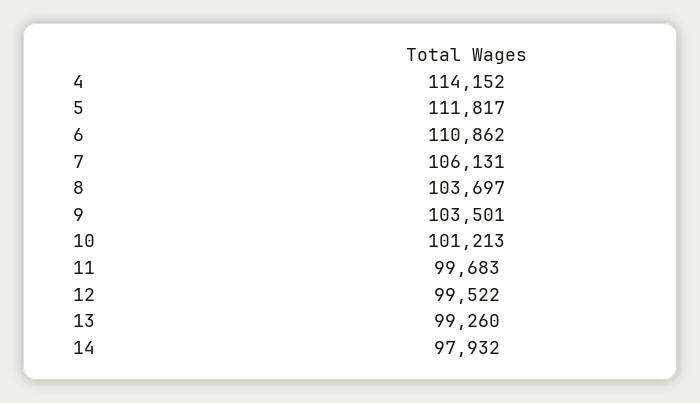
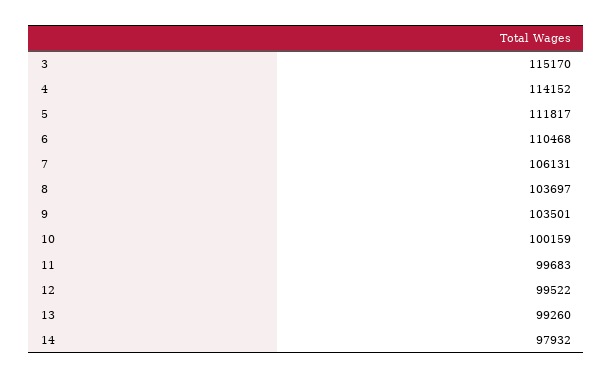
6: 110862 -> 110468
10: 101213 -> 100159
3: none -> 115170

